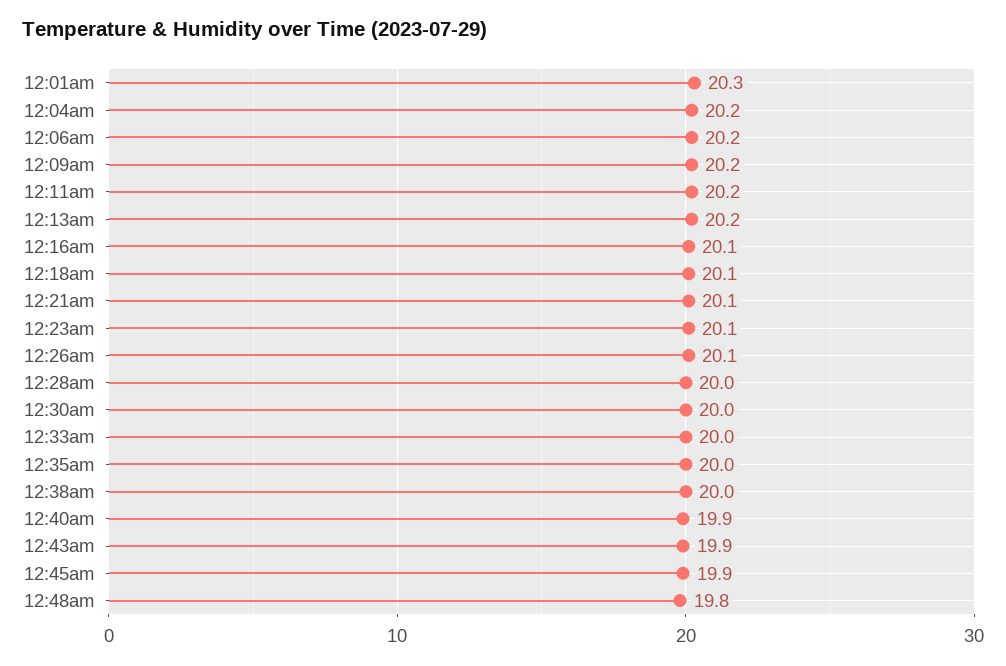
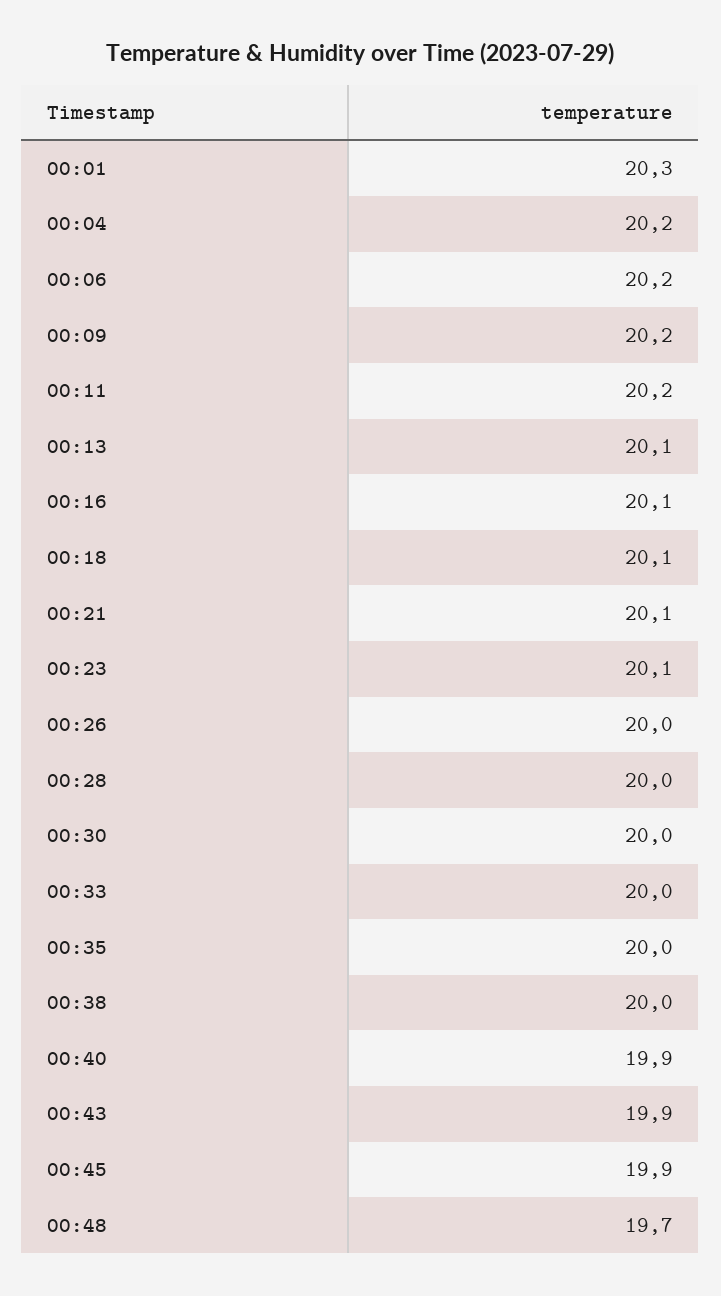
12:13am: 20.2 -> 20.1
12:26am: 20.1 -> 20
12:48am: 19.8 -> 19.7

